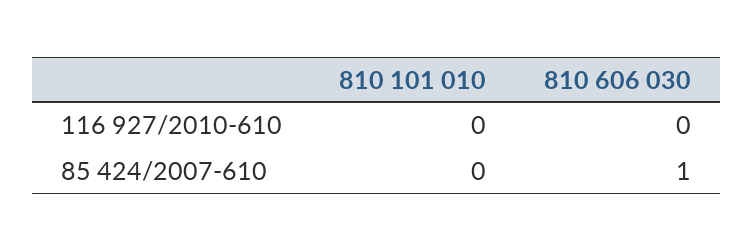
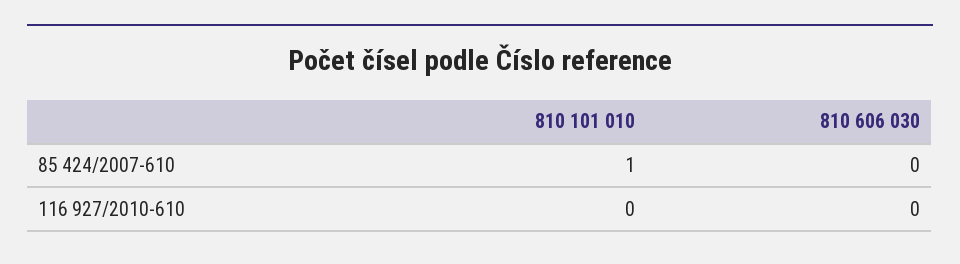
810 101 010, 85 424/2007-610: 0 -> 1
810 606 030, 85 424/2007-610: 1 -> 0

